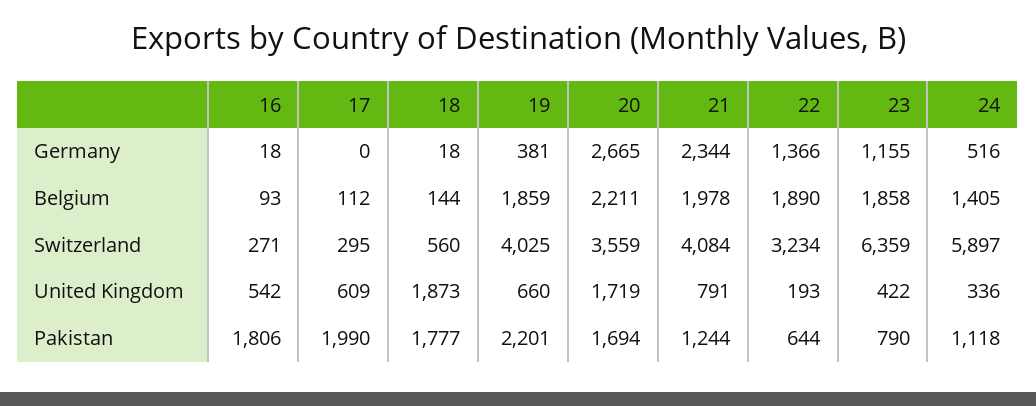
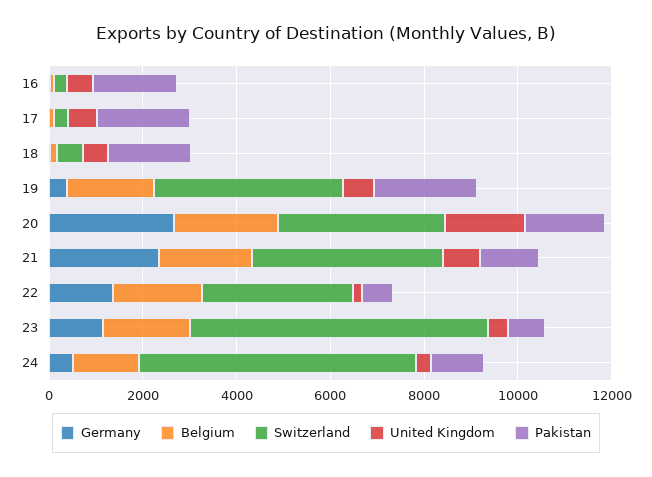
United Kingdom, 18: 1873 -> 500

